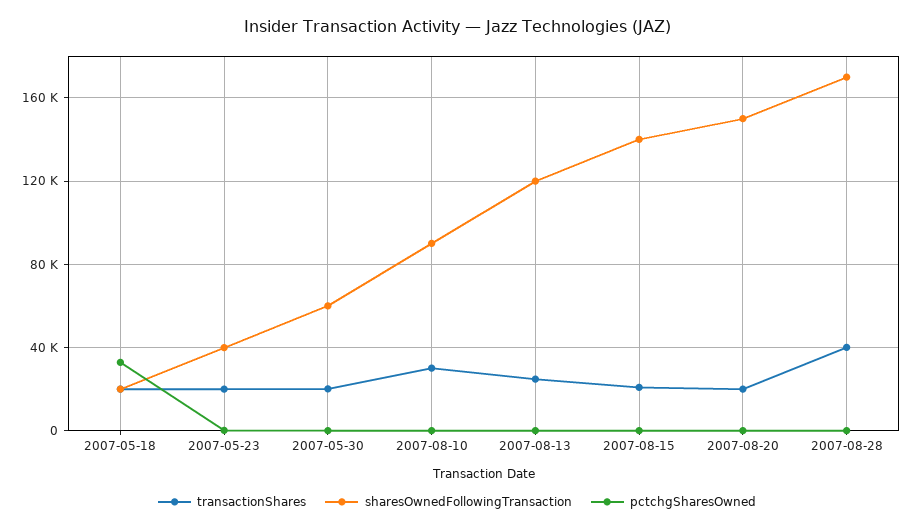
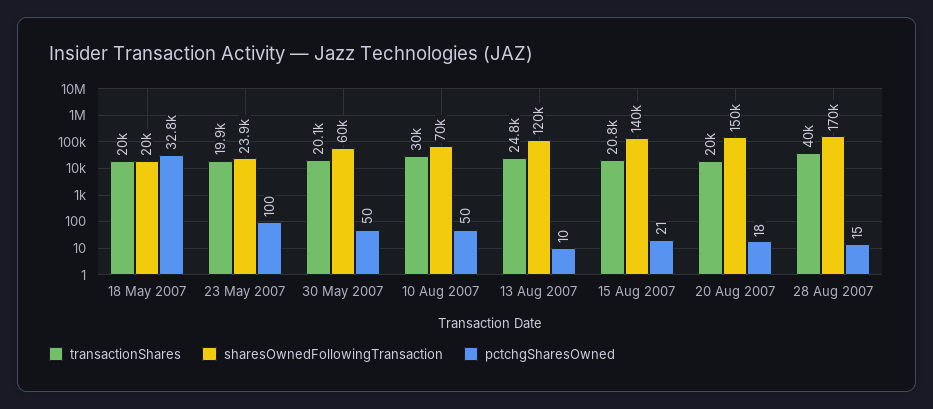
sharesOwnedFollowingTransaction, 2007-05-23: 40000 -> 23900
sharesOwnedFollowingTransaction, 2007-08-10: 90000 -> 70000

